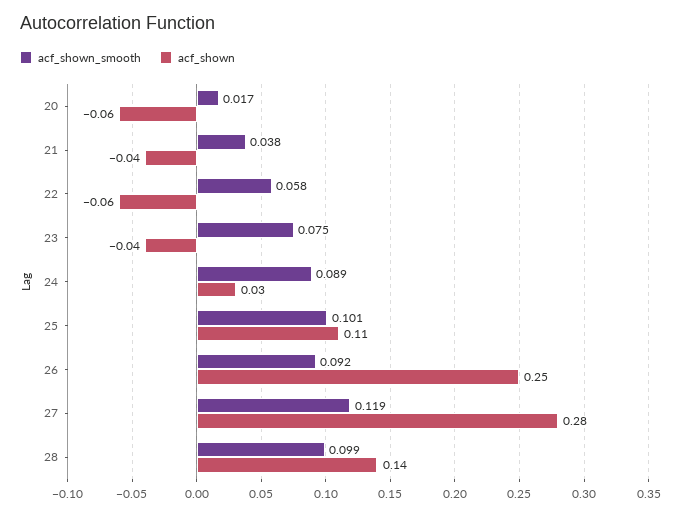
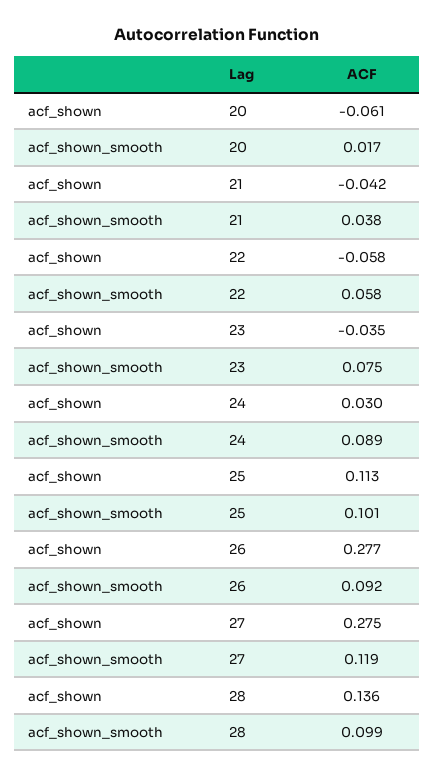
acf_shown, 26: 0.25 -> 0.277

